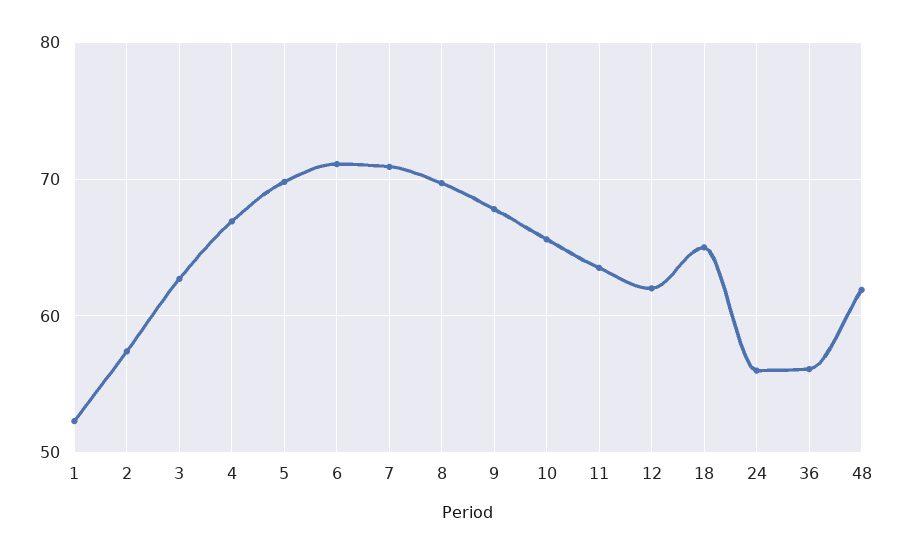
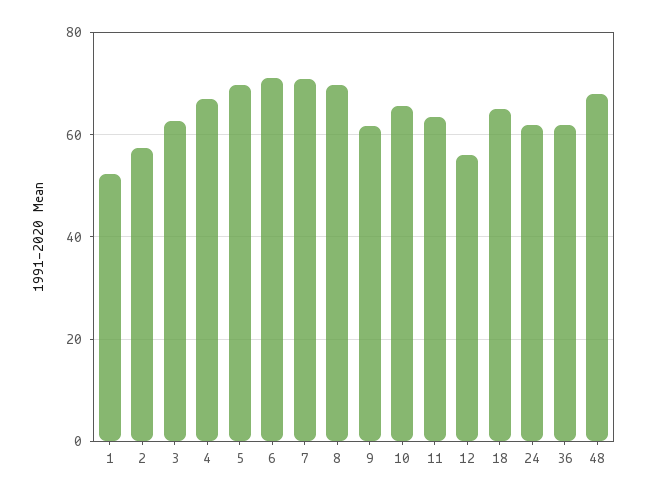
9: 68 -> 62
12: 62 -> 56
24: 56 -> 62
36: 56 -> 62
48: 62 -> 68

